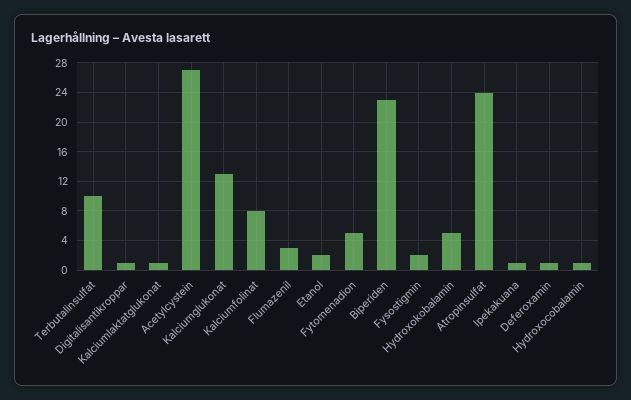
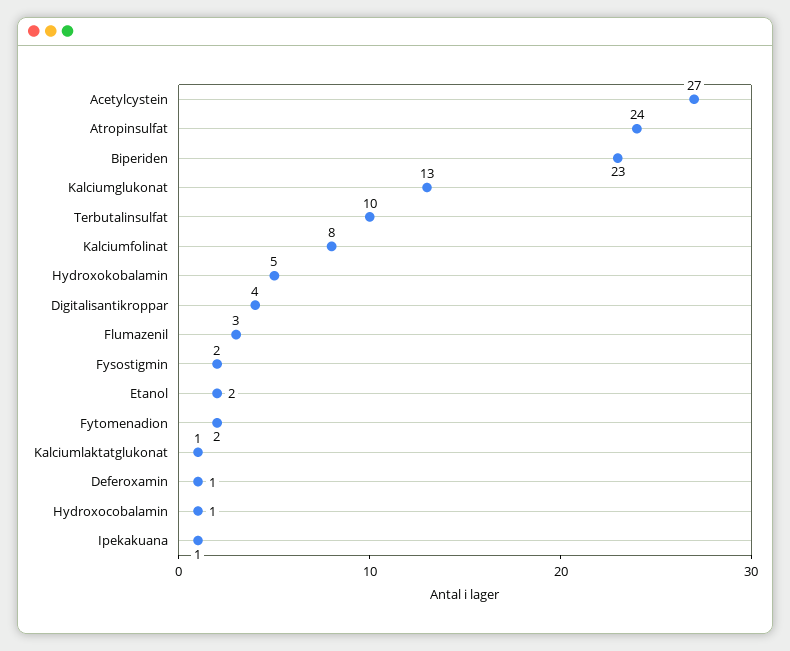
Digitalisantikroppar: 1 -> 4
Fytomenadion: 5 -> 2

